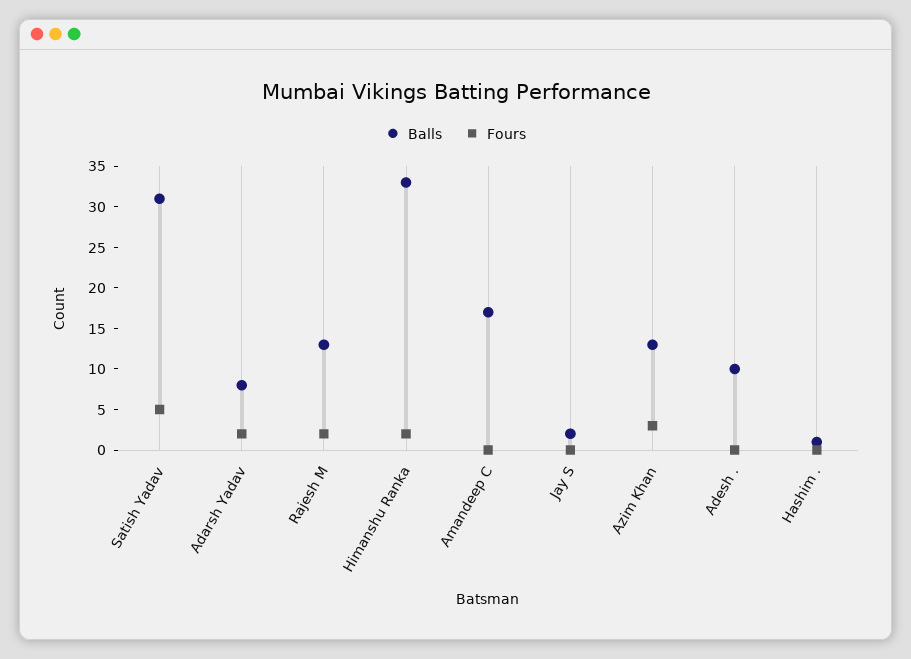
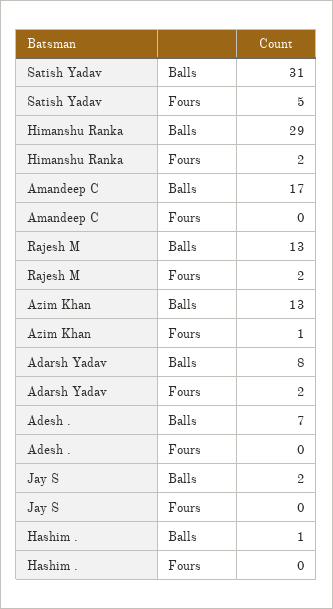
Balls, Himanshu Ranka: 33 -> 29
Fours, Azim Khan: 3 -> 1
Balls, Adesh .: 10 -> 7

